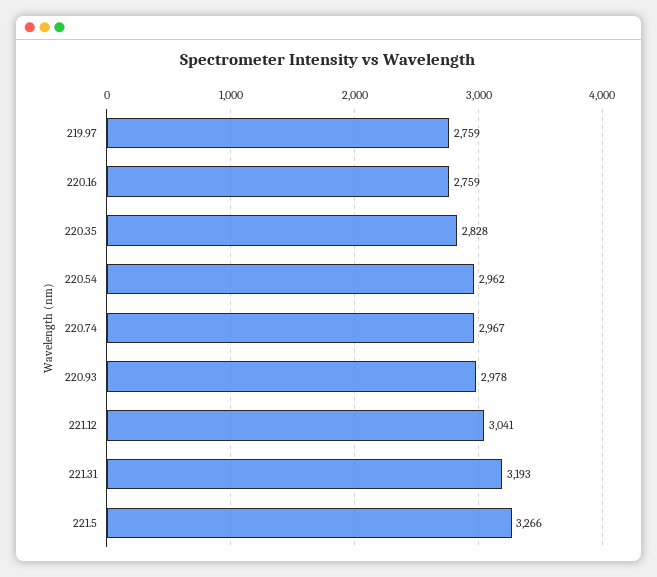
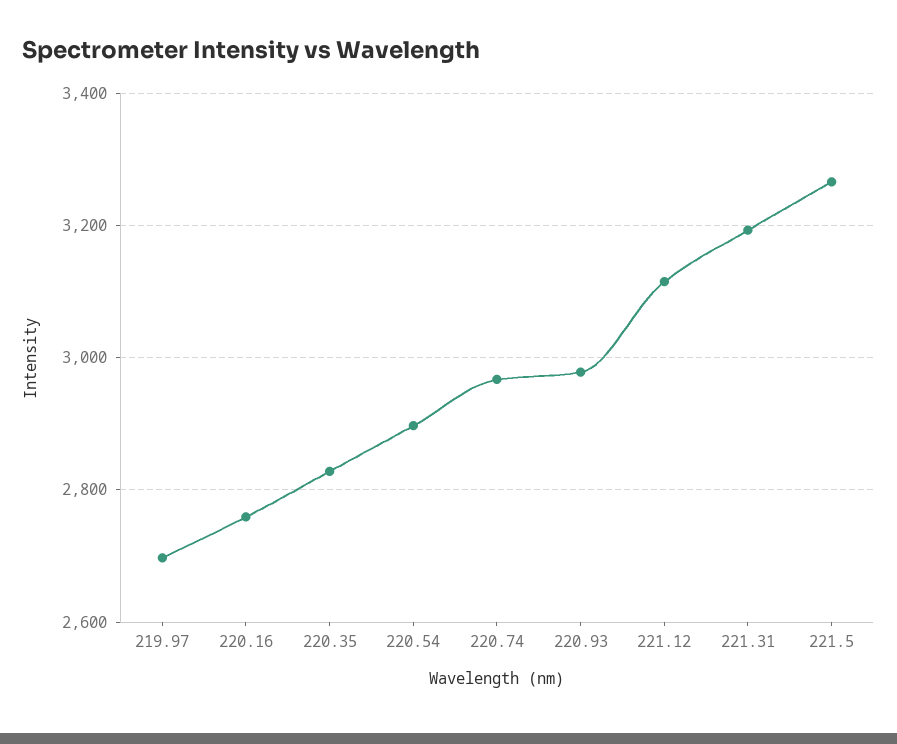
219.97: 2759 -> 2700
220.54: 2962 -> 2900
221.12: 3041 -> 3120

